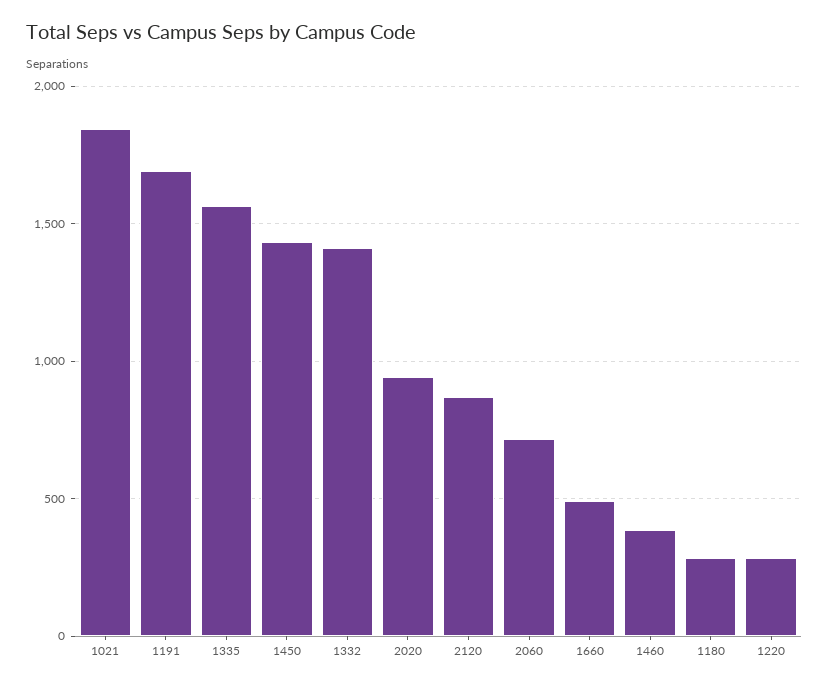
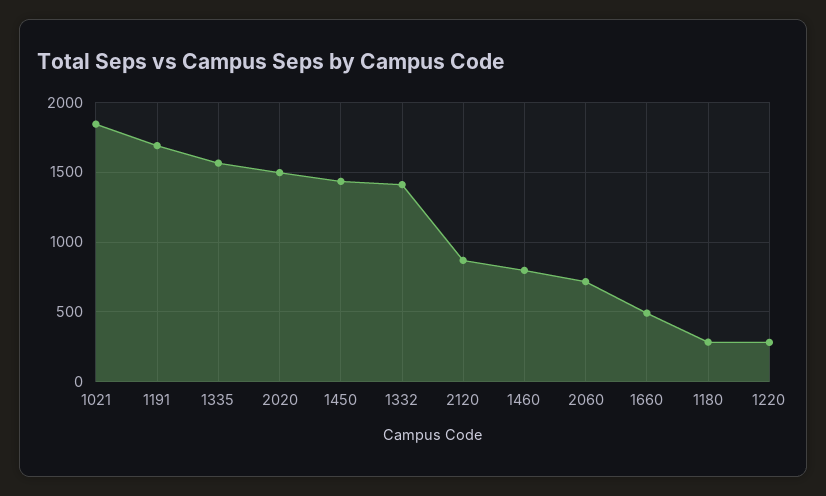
2020: 950 -> 1500
1460: 400 -> 800

